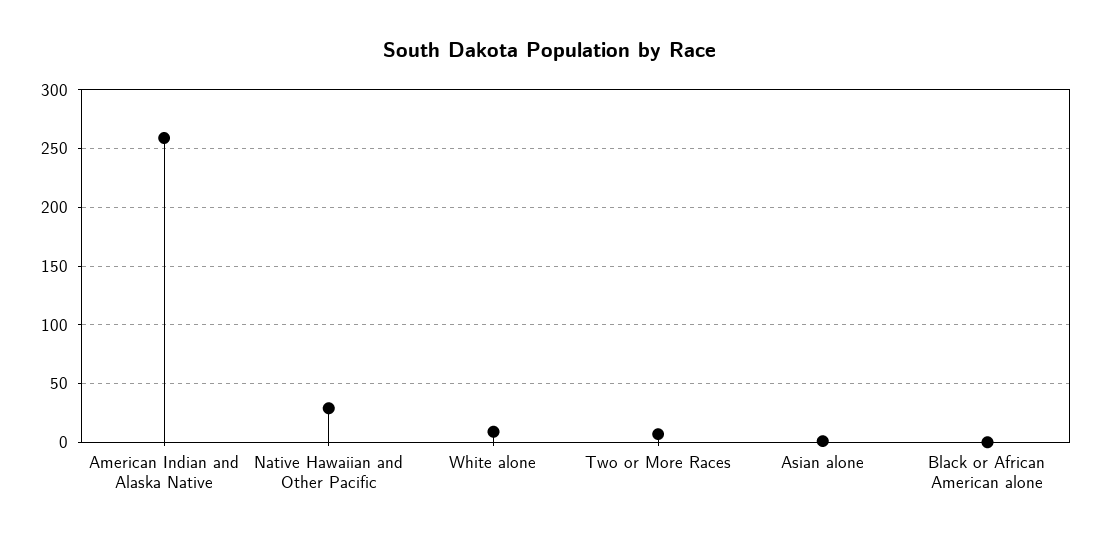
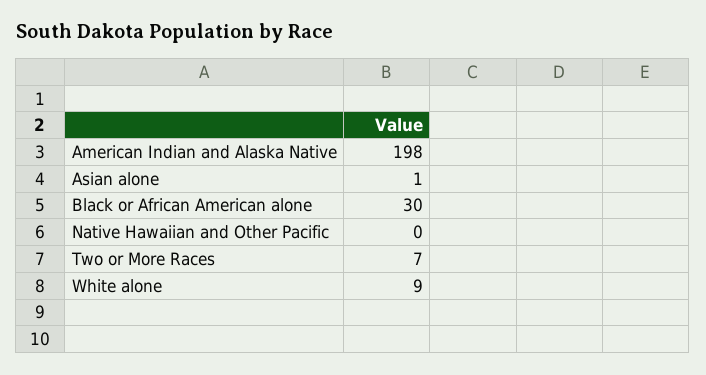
American Indian and Alaska Native: 260 -> 198
Native Hawaiian and Other Pacific: 30 -> 0
Black or African American alone: 0 -> 30

